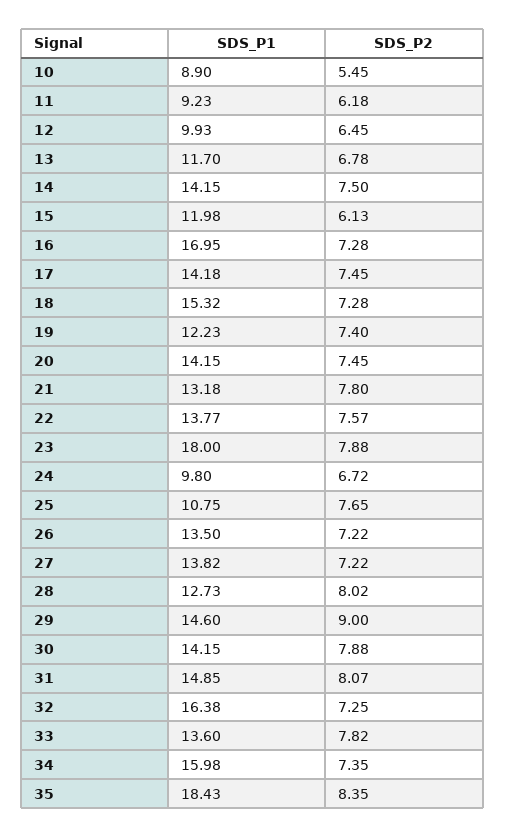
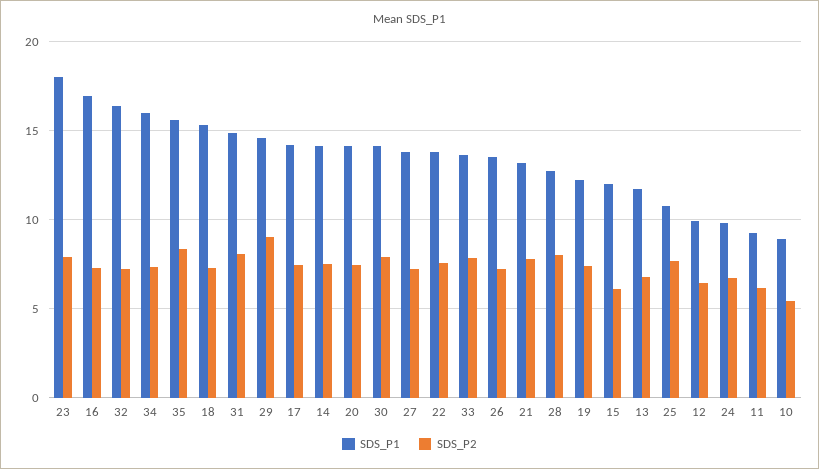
SDS_P1, 35: 18.43 -> 15.5

